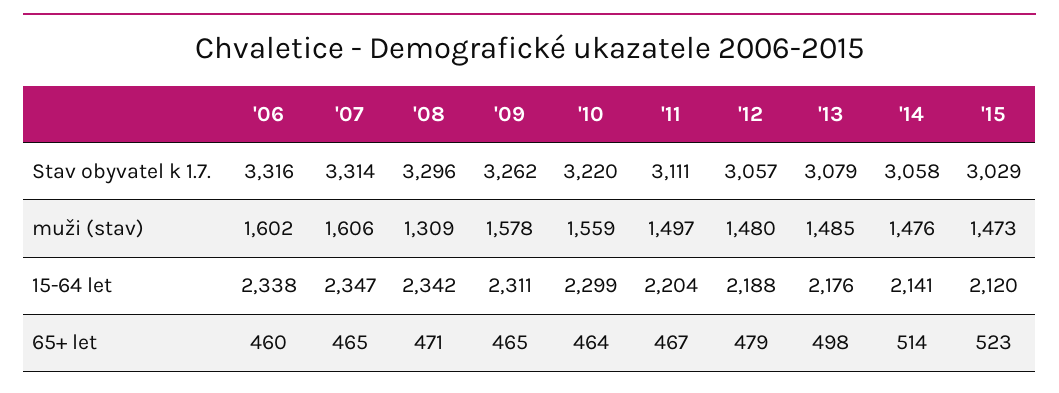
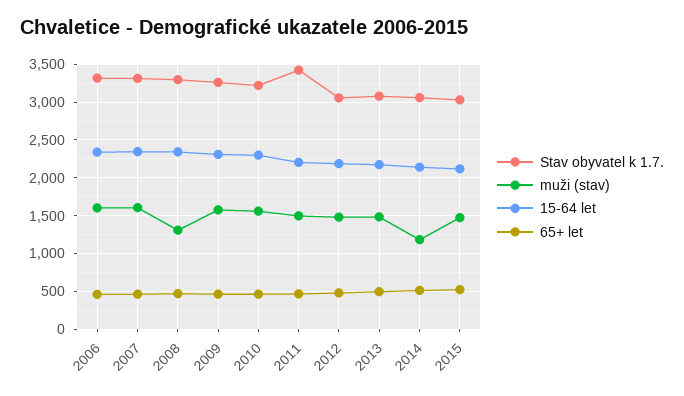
Stav obyvatel k 1.7., '11: 3111 -> 3400
muži (stav), '14: 1476 -> 1200

